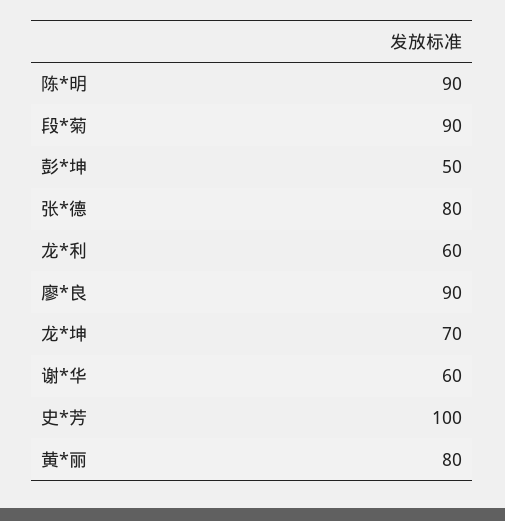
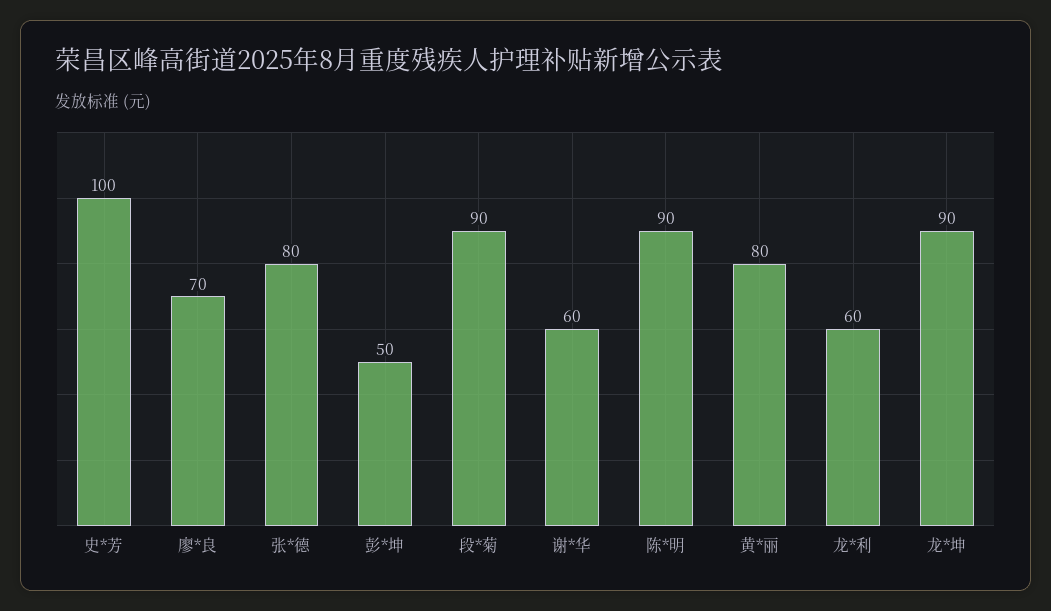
廖*良: 90 -> 70
龙*坤: 70 -> 90

